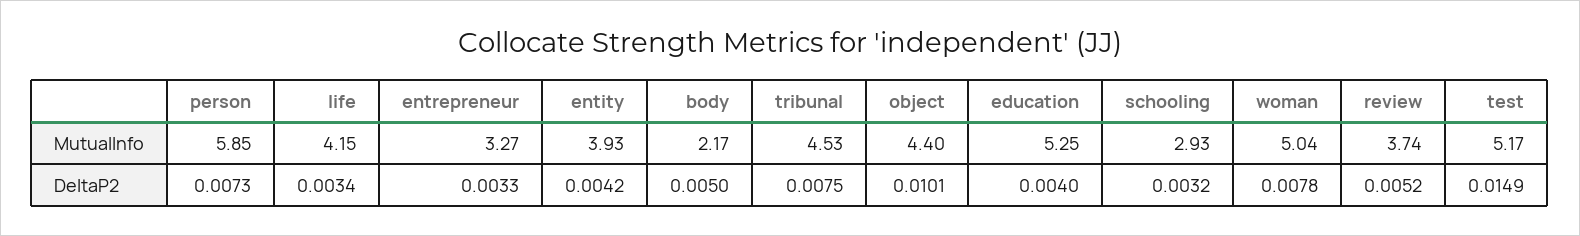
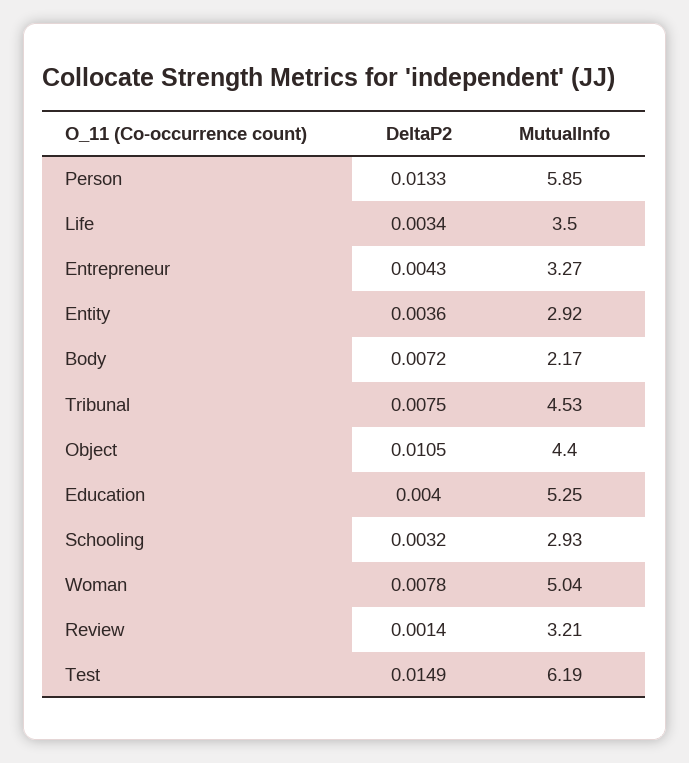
life, MutualInfo: 4.15 -> 3.5
entity, MutualInfo: 3.93 -> 2.92
review, MutualInfo: 3.74 -> 3.21
test, MutualInfo: 5.17 -> 6.19
person, DeltaP2: 0.0073 -> 0.0133
entrepreneur, DeltaP2: 0.0033 -> 0.0043
entity, DeltaP2: 0.0042 -> 0.0036
body, DeltaP2: 0.005 -> 0.0072
object, DeltaP2: 0.0101 -> 0.0105
review, DeltaP2: 0.0052 -> 0.0014

